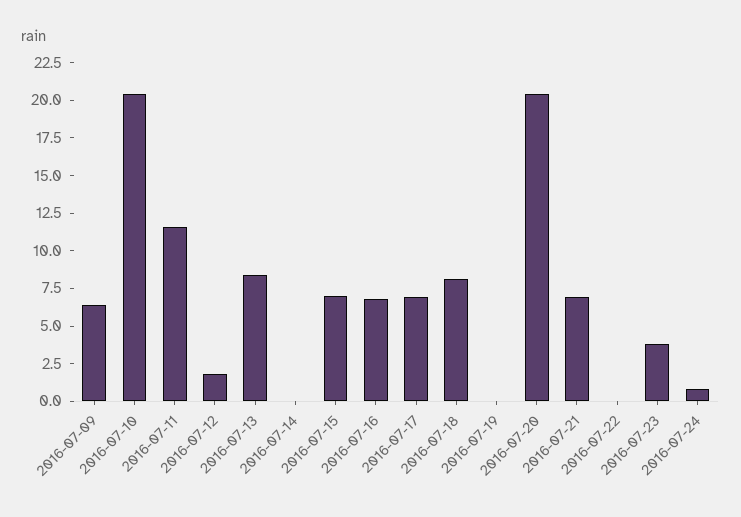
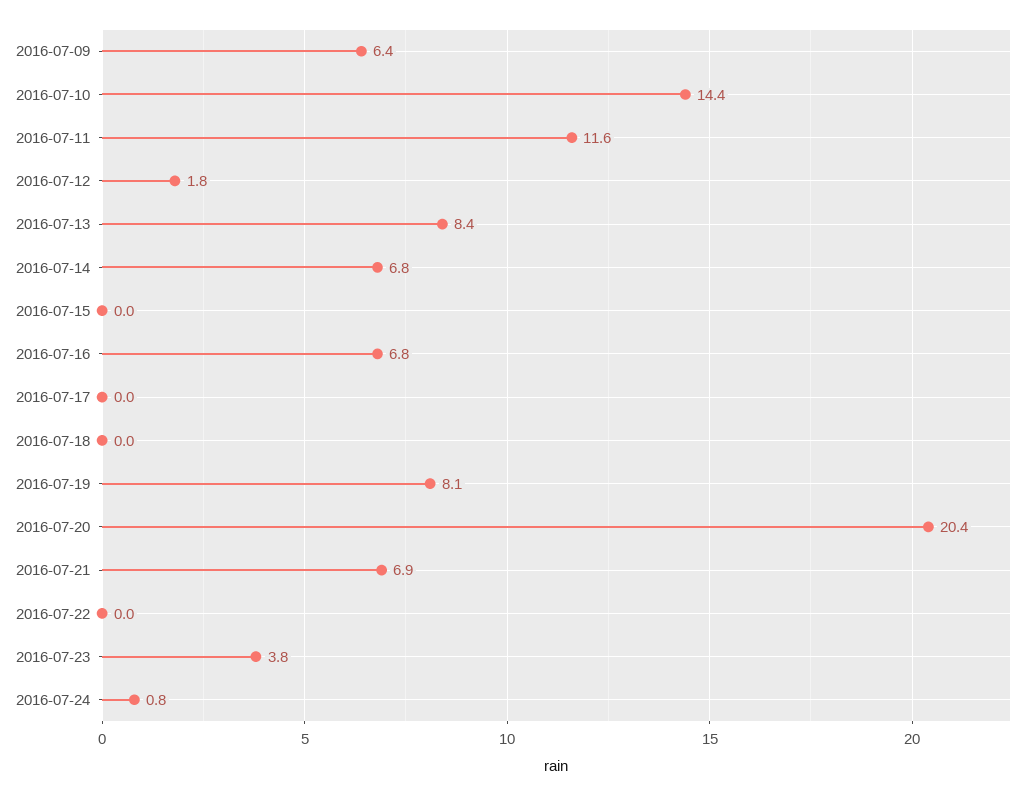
2016-07-10: 20 -> 14.4
2016-07-14: 0 -> 6.8
2016-07-15: 7.5 -> 0
2016-07-17: 7.5 -> 0
2016-07-18: 7.5 -> 0
2016-07-19: 0 -> 8.1

